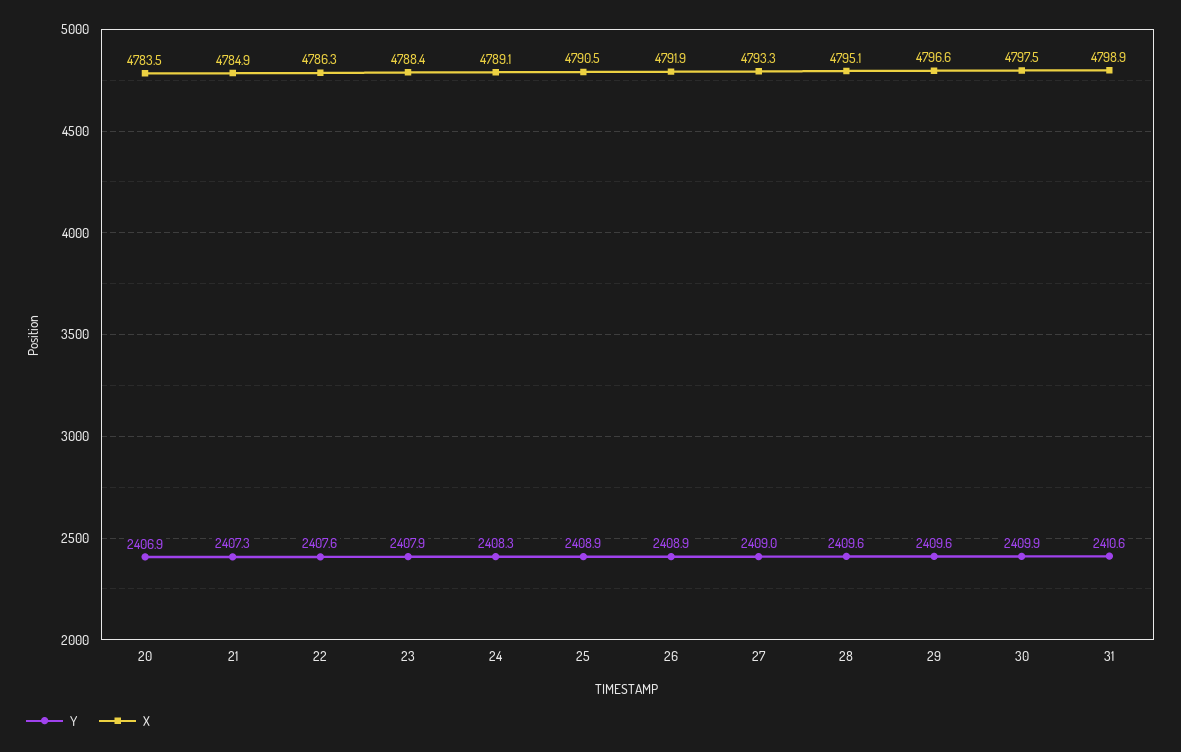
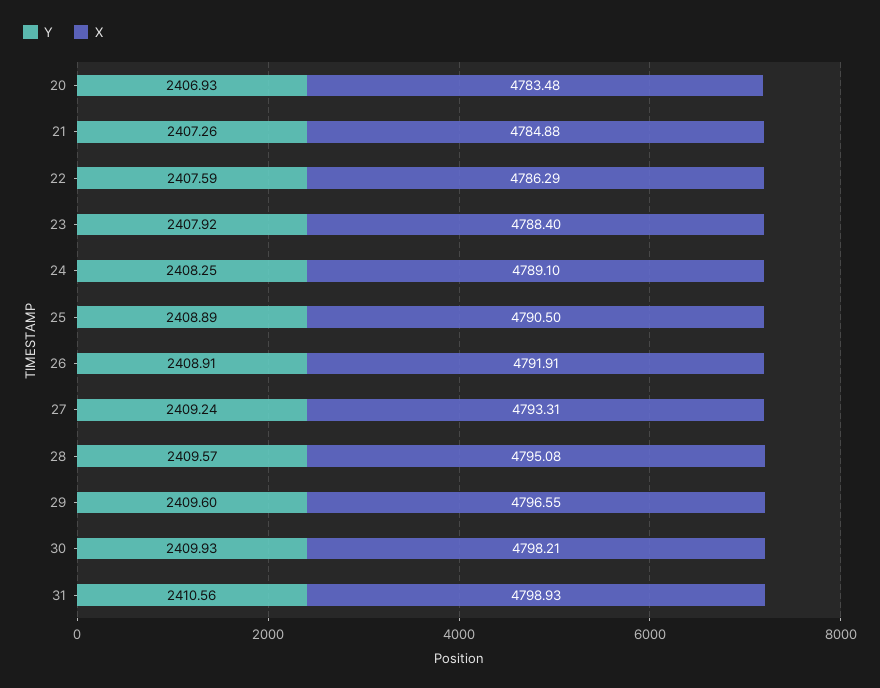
Y, 27: 2409 -> 2409.24
X, 30: 4797.5 -> 4798.21

